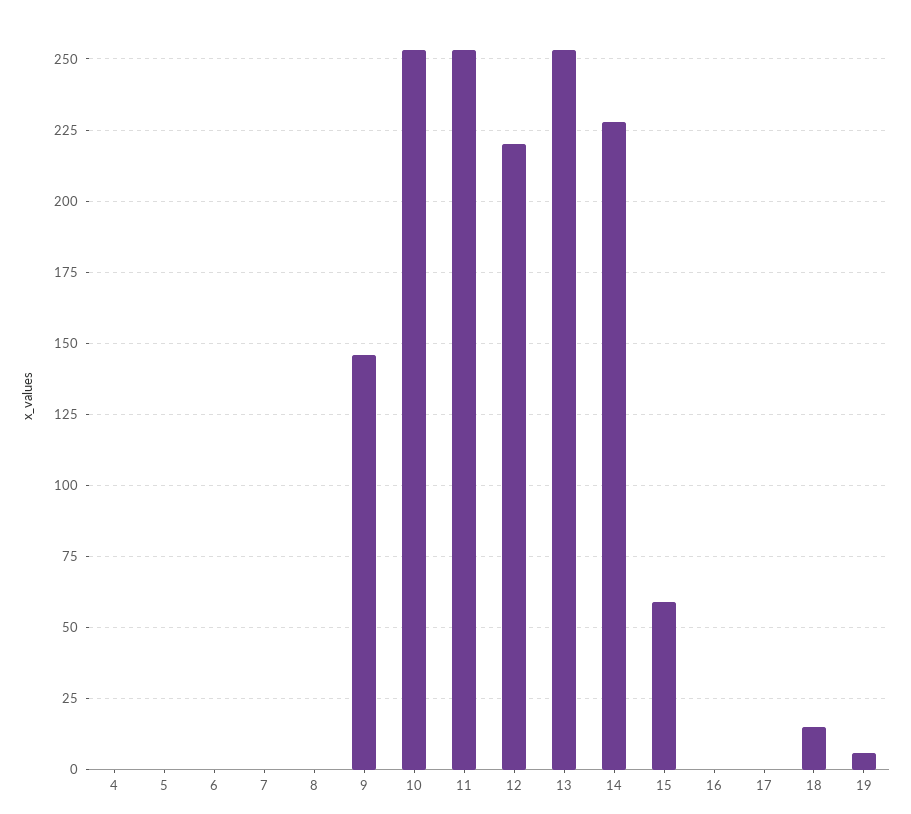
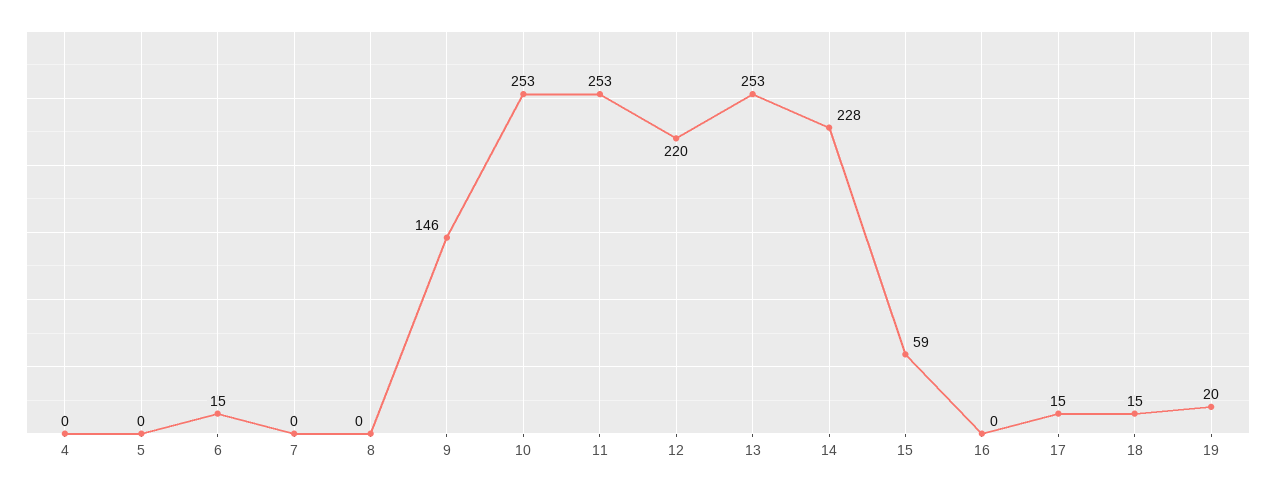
6: 0 -> 15
17: 0 -> 15
19: 5 -> 20

